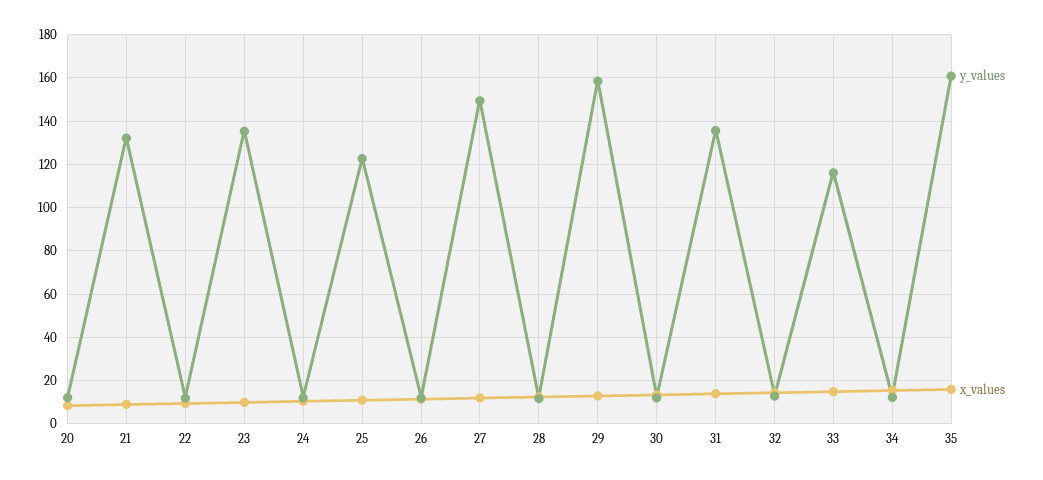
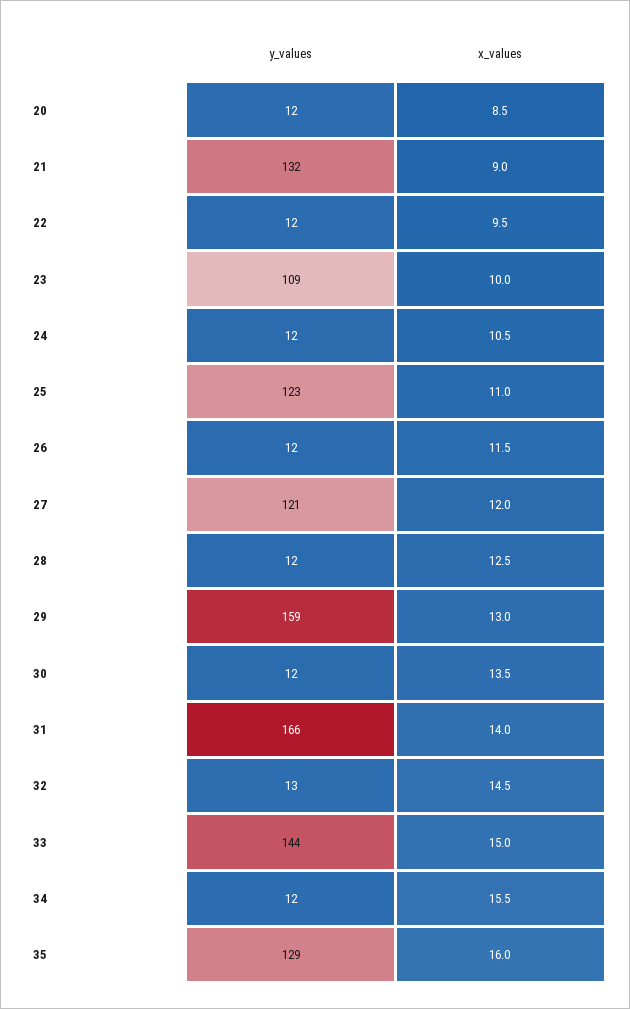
y_values, 23: 135 -> 109
y_values, 27: 150 -> 121
y_values, 31: 135 -> 166
y_values, 33: 115 -> 144
y_values, 35: 160 -> 129

